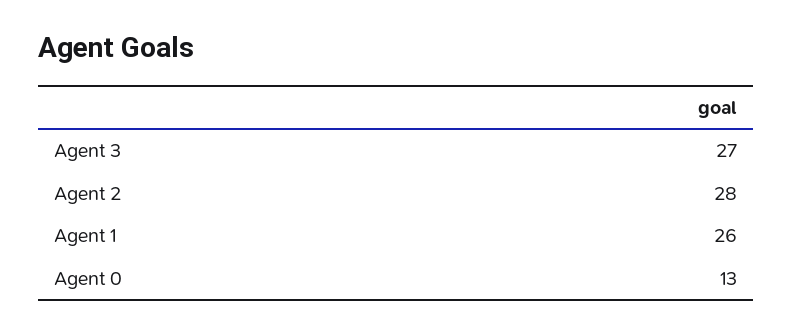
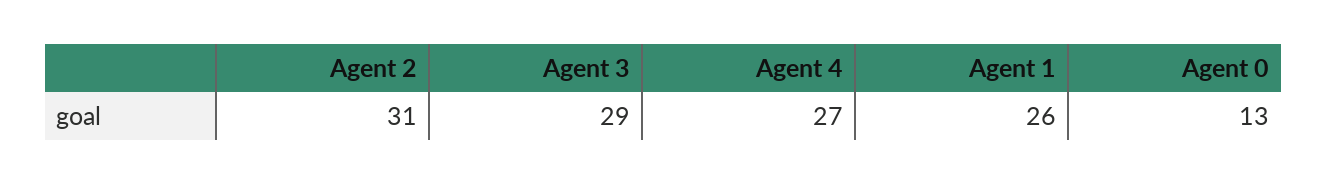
Agent 3: 27 -> 29
Agent 2: 28 -> 31
Agent 4: none -> 27

